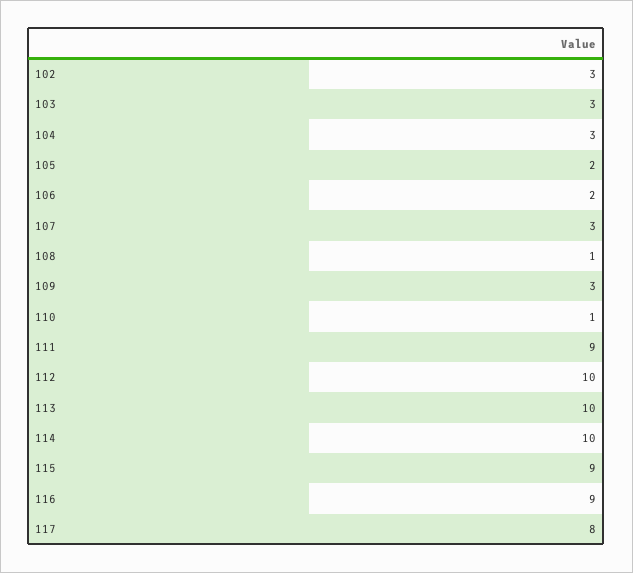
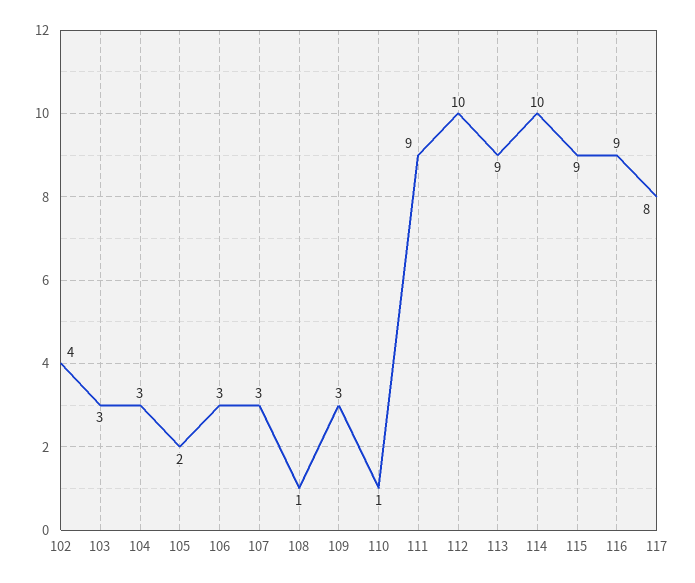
102: 3 -> 4
106: 2 -> 3
113: 10 -> 9

